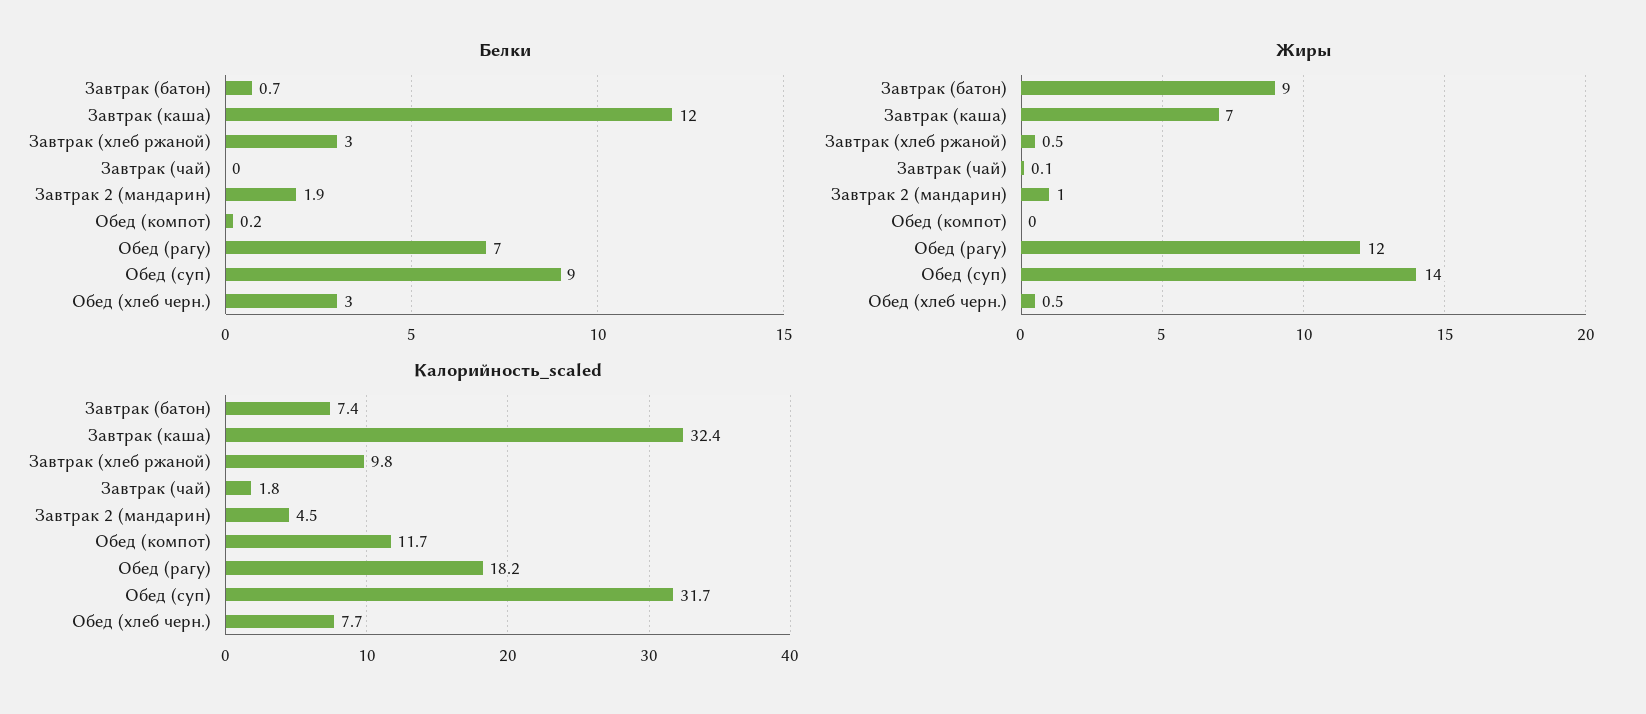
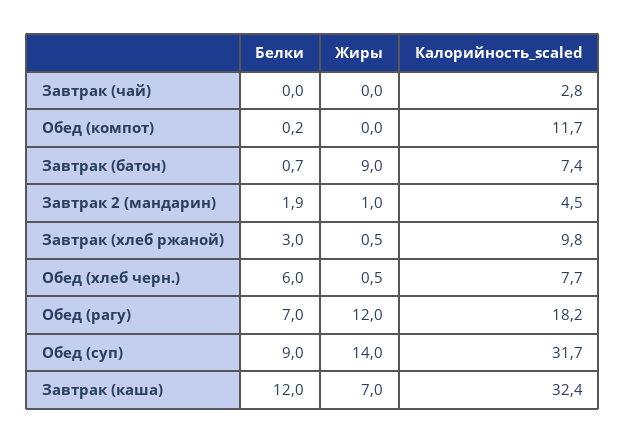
Белки, Обед (хлеб черн.): 3 -> 6
Жиры, Завтрак (чай): 0.1 -> 0
Калорийность_scaled, Завтрак (чай): 1.8 -> 2.8

